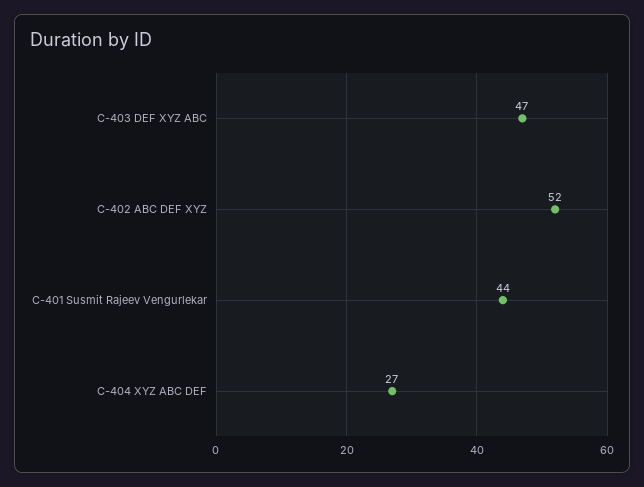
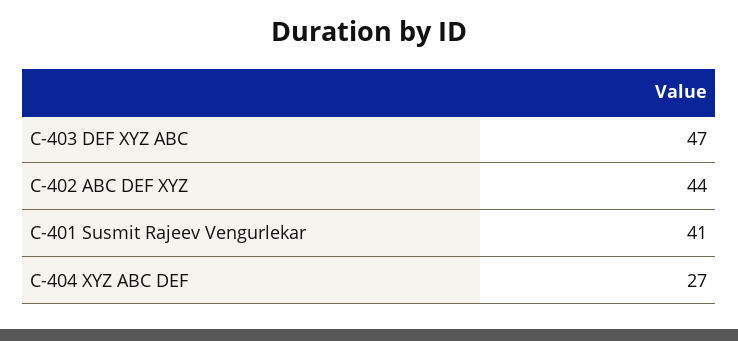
C-402 ABC DEF XYZ: 52 -> 44
C-401 Susmit Rajeev Vengurlekar: 44 -> 41

